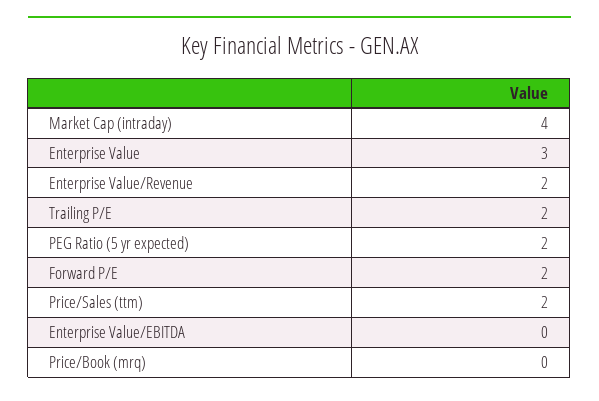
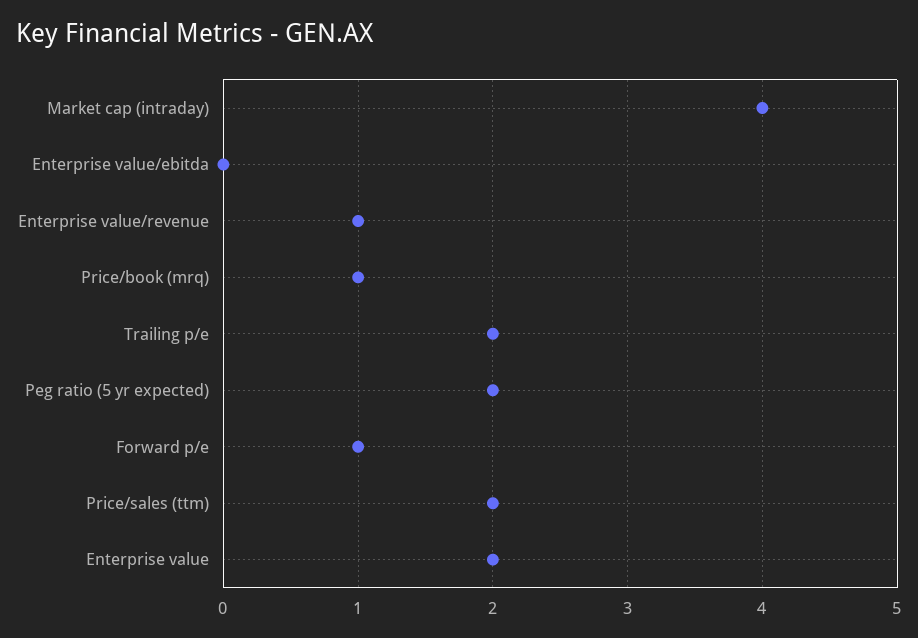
Enterprise Value: 3 -> 2
Enterprise Value/Revenue: 2 -> 1
Forward P/E: 2 -> 1
Price/Book (mrq): 0 -> 1

